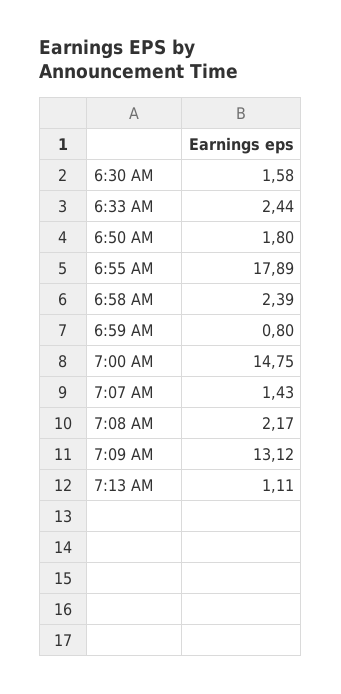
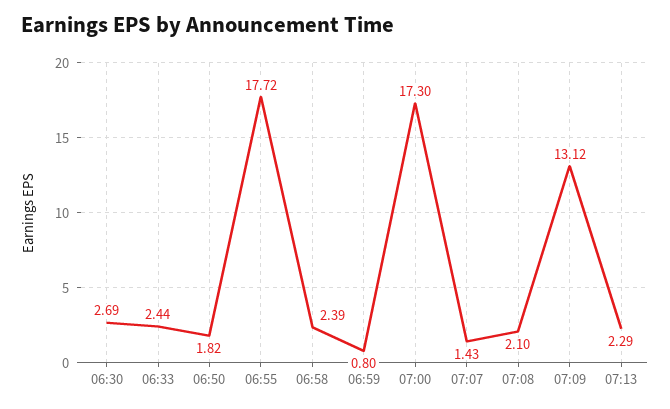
6:30 AM: 1.58 -> 2.69
6:50 AM: 1.8 -> 1.82
6:55 AM: 17.89 -> 17.72
7:00 AM: 14.75 -> 17.3
7:08 AM: 2.17 -> 2.1
7:13 AM: 1.11 -> 2.29

